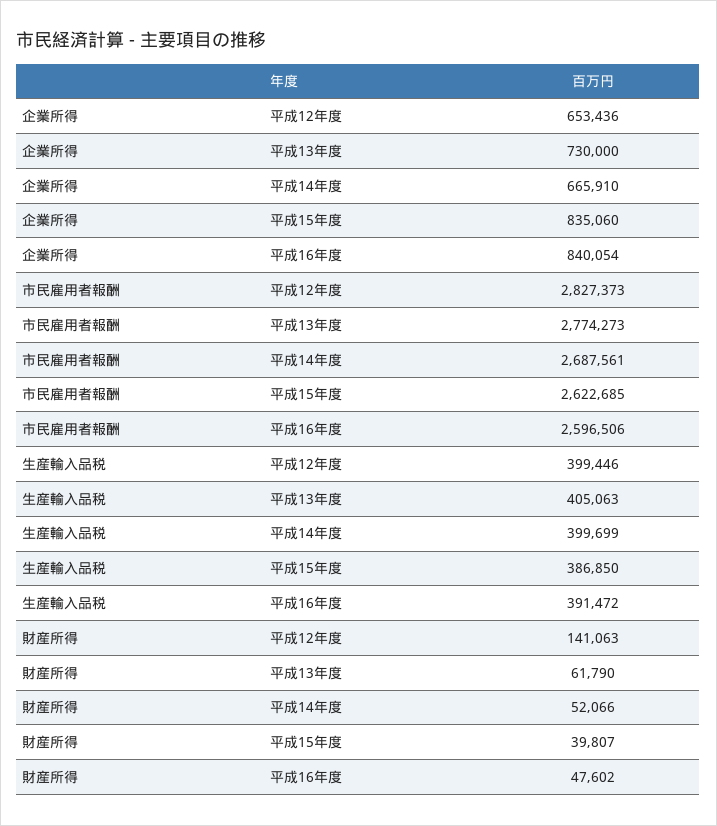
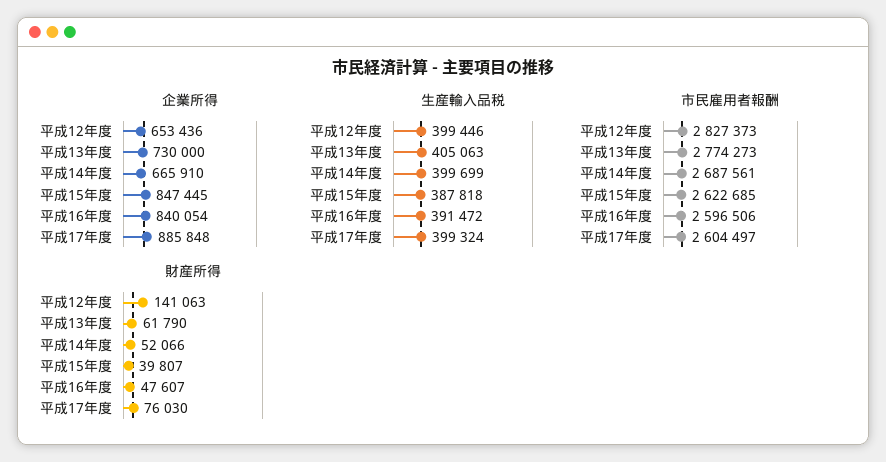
企業所得, 平成15年度: 835060 -> 847445
生産輸入品税, 平成15年度: 386850 -> 387818
財産所得, 平成16年度: 47602 -> 47607
企業所得, 平成17年度: none -> 885848
生産輸入品税, 平成17年度: none -> 399324
市民雇用者報酬, 平成17年度: none -> 2604497
財産所得, 平成17年度: none -> 76030

